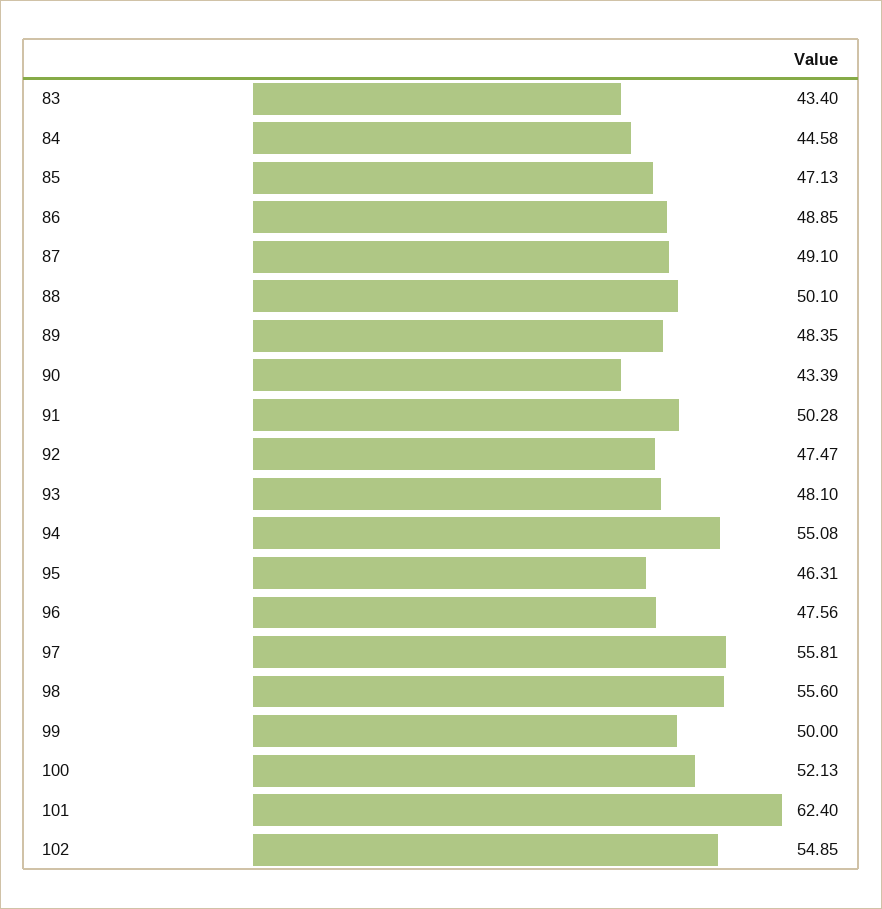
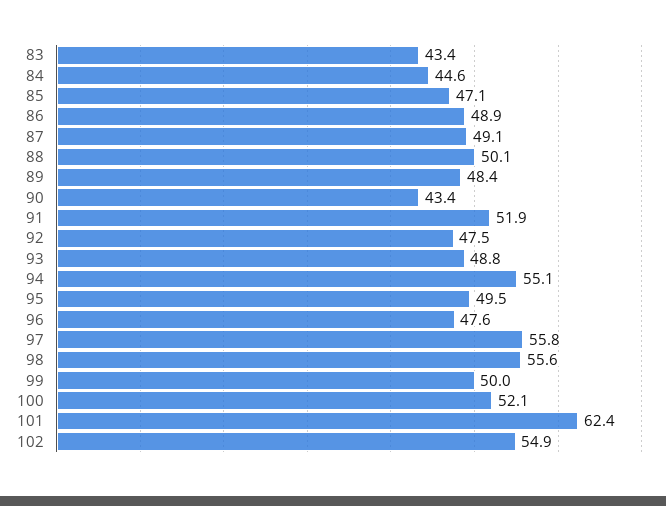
91: 50.28 -> 51.9
93: 48.1 -> 48.8
95: 46.31 -> 49.5

